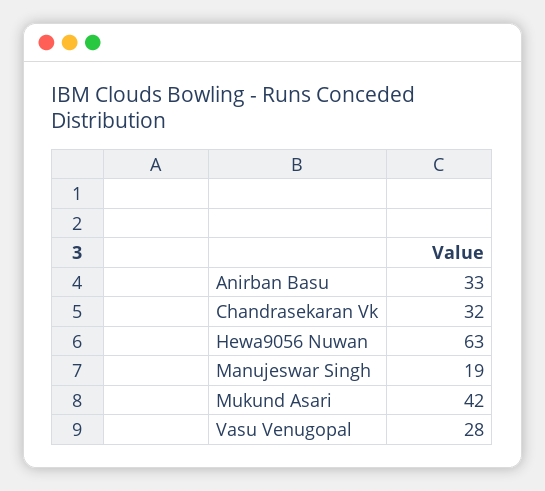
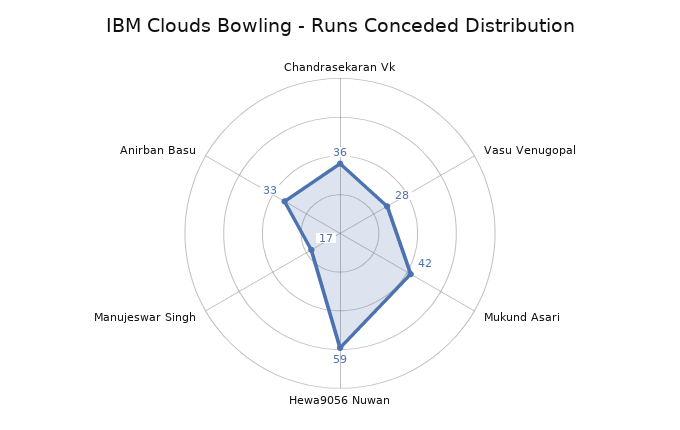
Chandrasekaran Vk: 32 -> 36
Hewa9056 Nuwan: 63 -> 59
Manujeswar Singh: 19 -> 17

